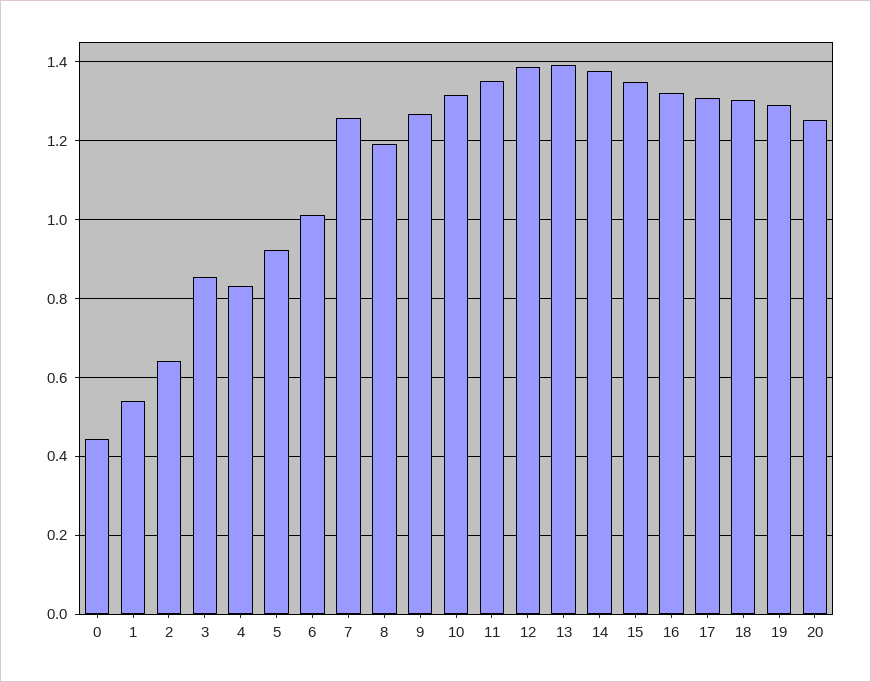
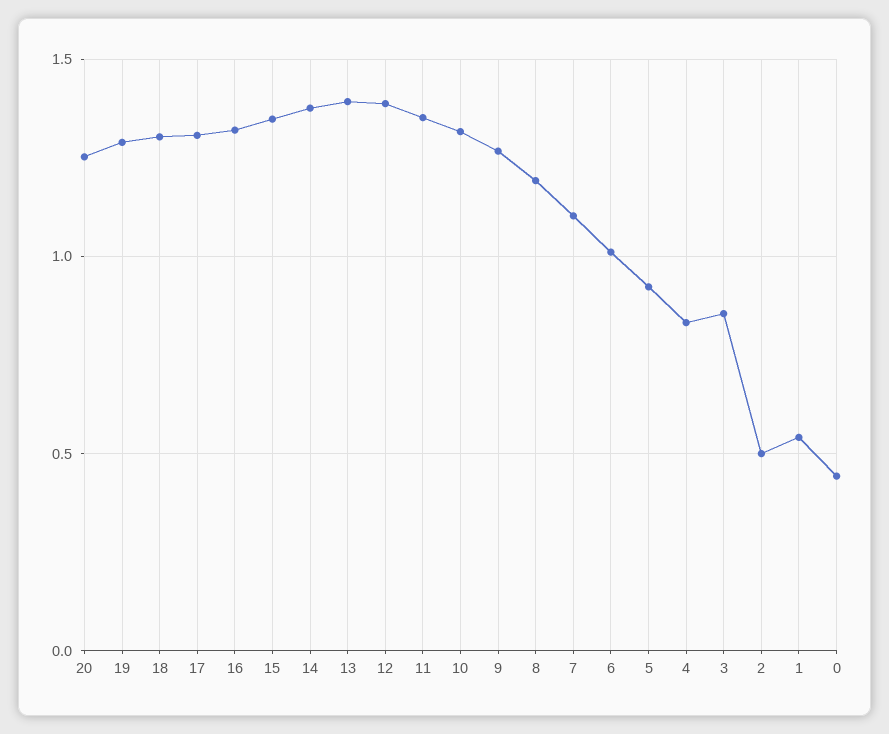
2: 0.64 -> 0.5
7: 1.26 -> 1.1

